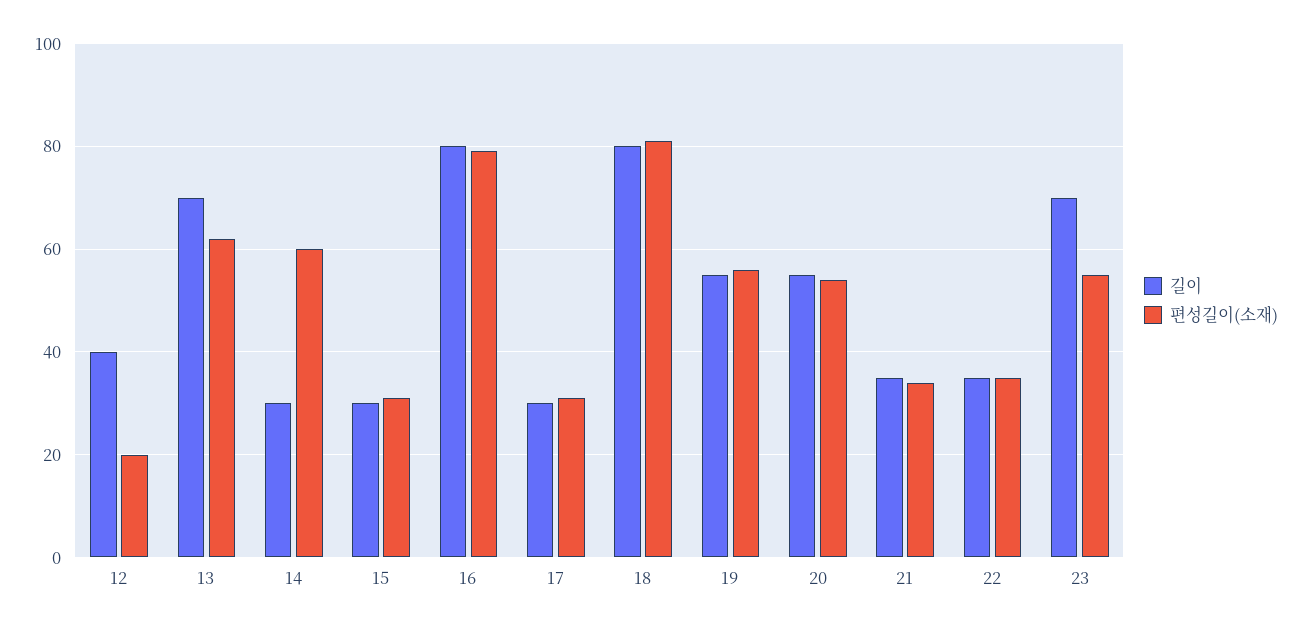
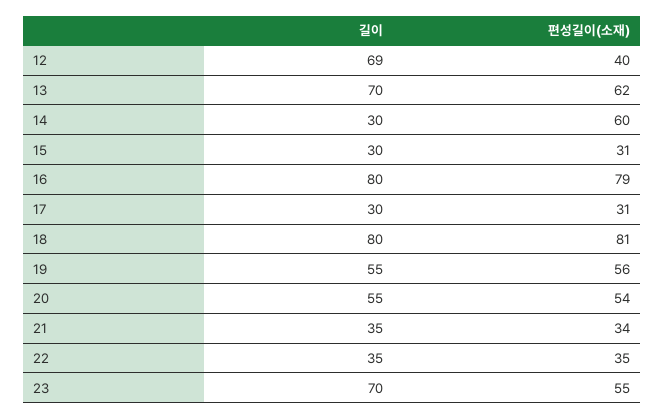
길이, 12: 40 -> 69
편성길이(소재), 12: 20 -> 40

